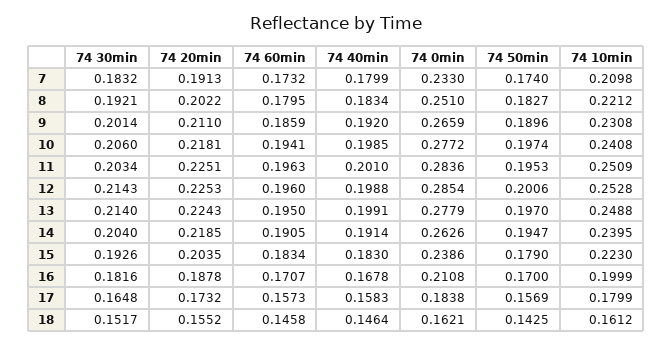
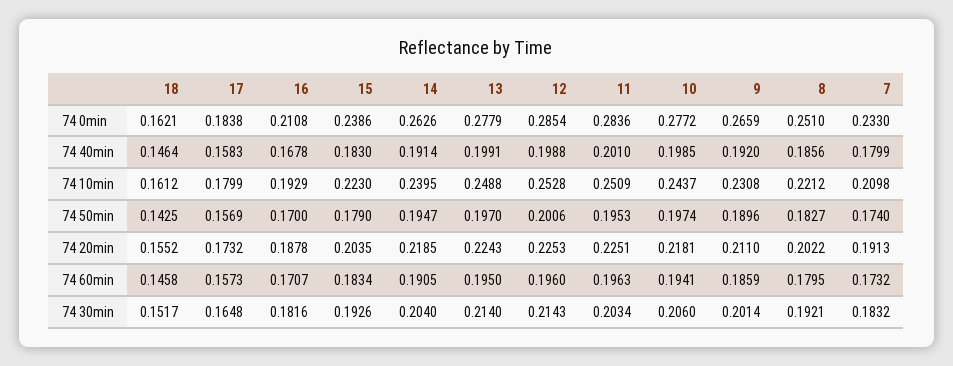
74 40min, 8: 0.1834 -> 0.1856
74 10min, 10: 0.2408 -> 0.2437
74 10min, 16: 0.1999 -> 0.1929

